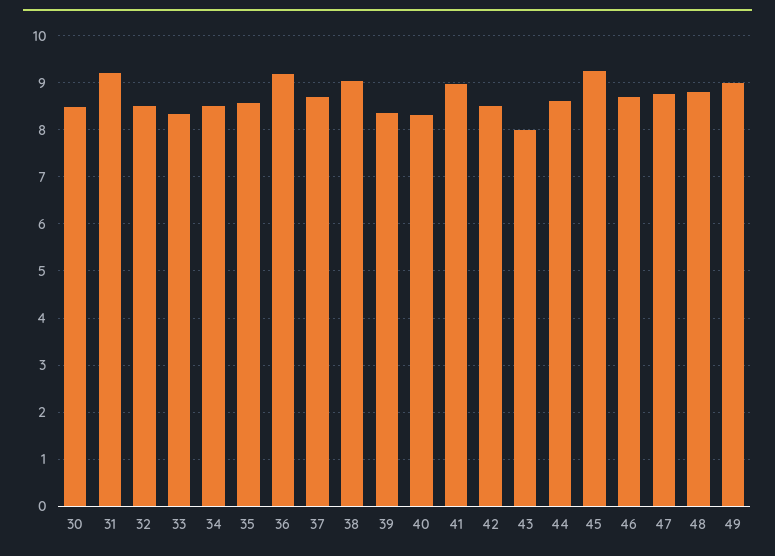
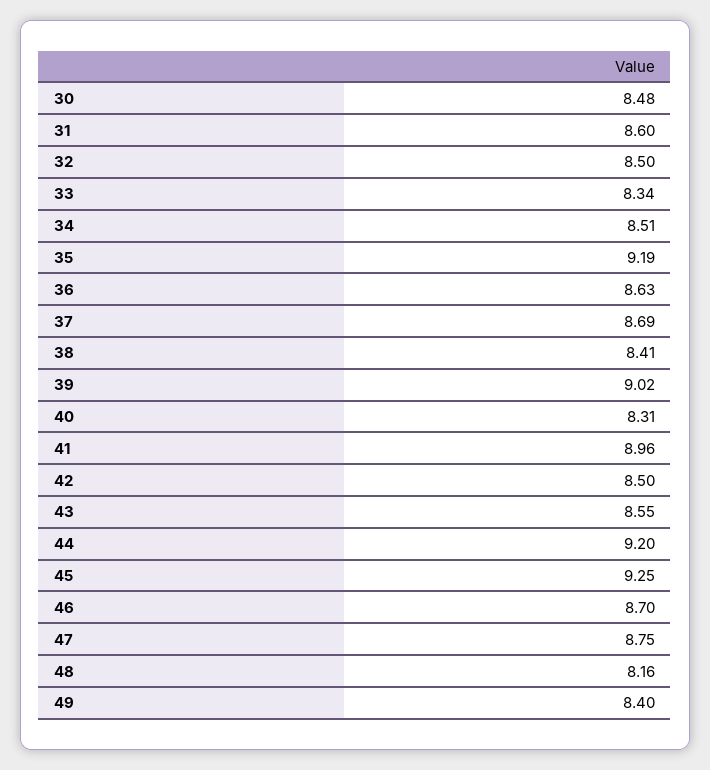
31: 9.2 -> 8.6
35: 8.6 -> 9.19
36: 9.2 -> 8.63
38: 9 -> 8.41
39: 8.4 -> 9.02
43: 8 -> 8.55
44: 8.6 -> 9.2
48: 8.8 -> 8.16
49: 9 -> 8.4

